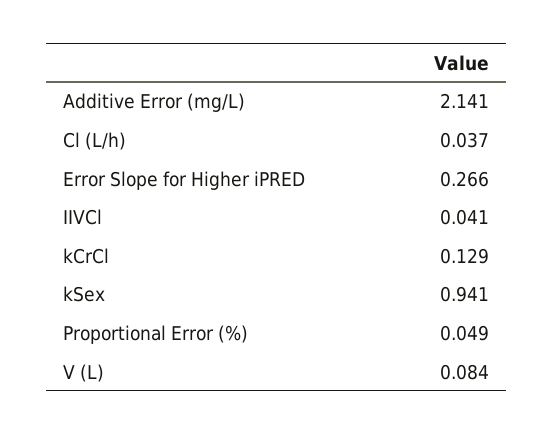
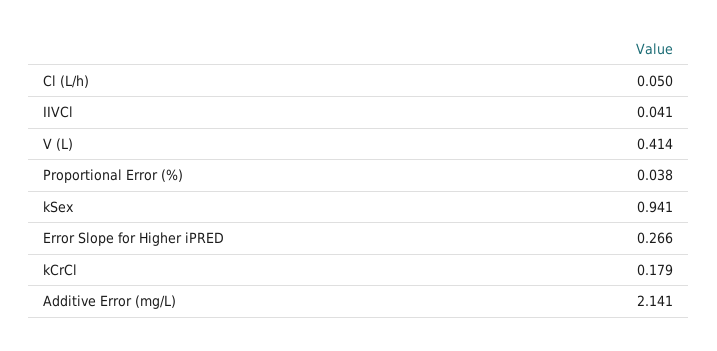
Cl (L/h): 0.037 -> 0.05
kCrCl: 0.129 -> 0.179
Proportional Error (%): 0.049 -> 0.038
V (L): 0.084 -> 0.414

